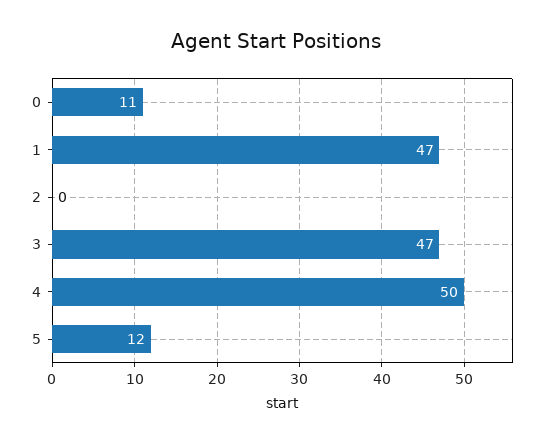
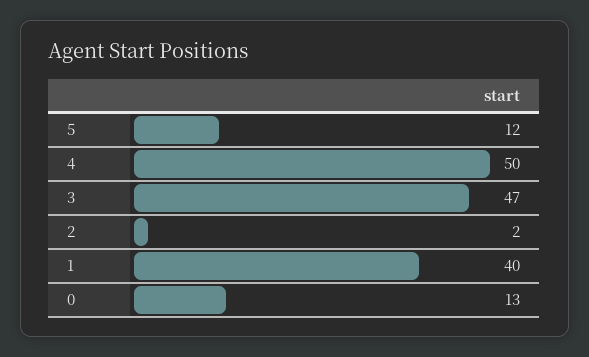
0: 11 -> 13
1: 47 -> 40
2: 0 -> 2

